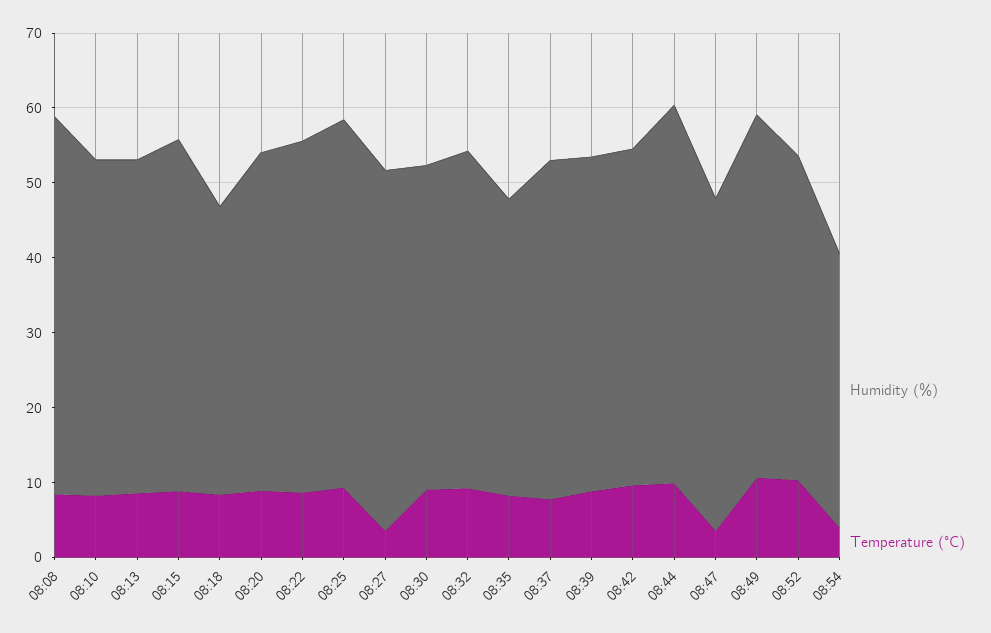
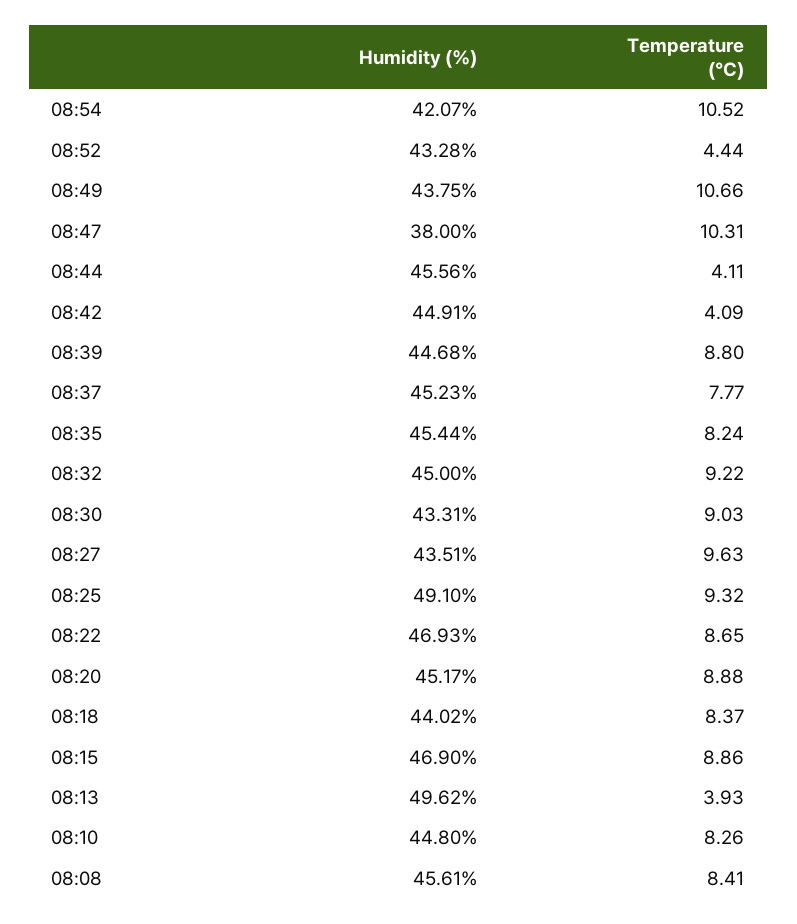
Humidity (%), 08:08: 50 -> 45.61
Humidity (%), 08:13: 44 -> 49.62
Temperature (°C), 08:13: 8 -> 3.93
Humidity (%), 08:18: 38 -> 44.02
Humidity (%), 08:27: 48 -> 43.51
Temperature (°C), 08:27: 4 -> 9.63
Humidity (%), 08:35: 40 -> 45.44
Temperature (°C), 08:42: 10 -> 4.09
Humidity (%), 08:44: 50 -> 45.56
Temperature (°C), 08:44: 10 -> 4.11
Humidity (%), 08:47: 44 -> 38
Temperature (°C), 08:47: 4 -> 10.31
Humidity (%), 08:49: 48 -> 43.75
Temperature (°C), 08:52: 10 -> 4.44
Humidity (%), 08:54: 36 -> 42.07
Temperature (°C), 08:54: 4 -> 10.52

